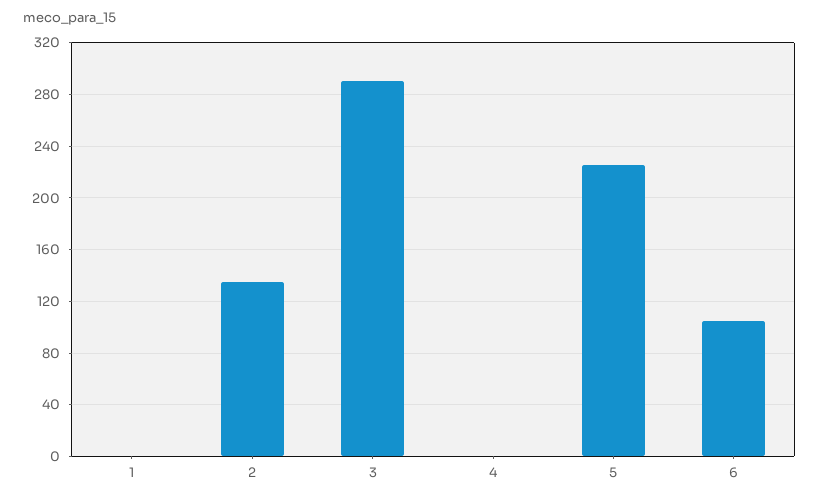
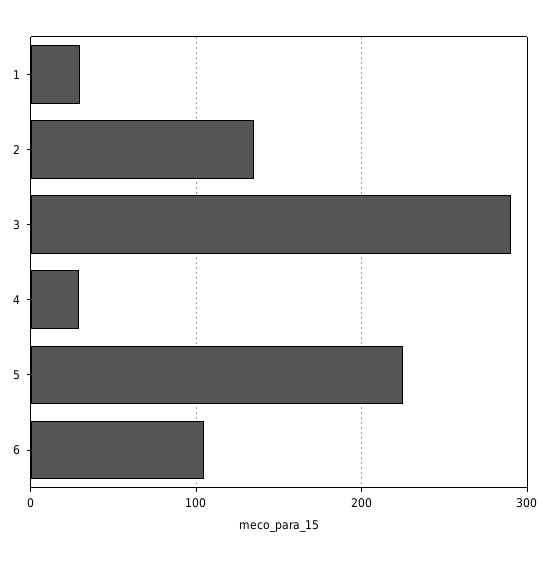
1: 0 -> 30
4: 0 -> 30

